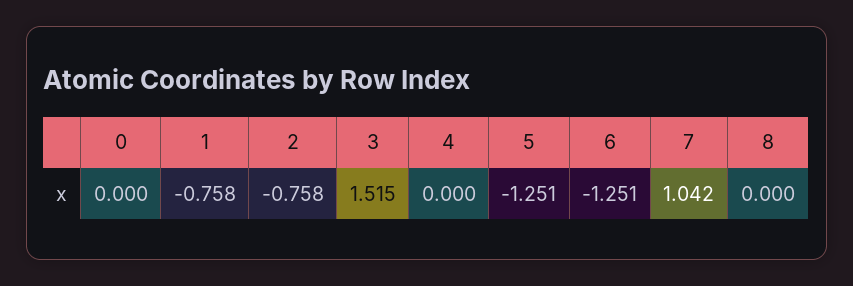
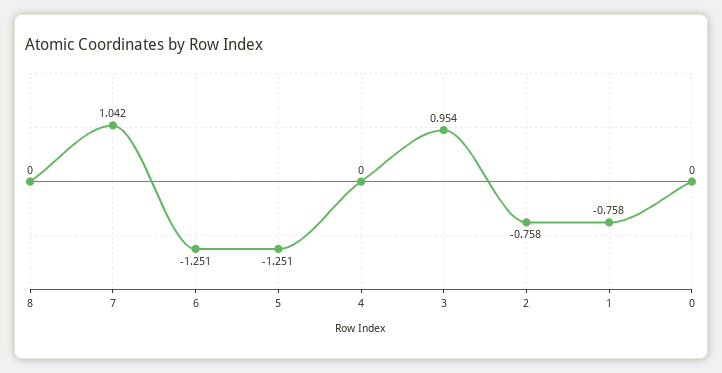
3: 1.515 -> 0.954

